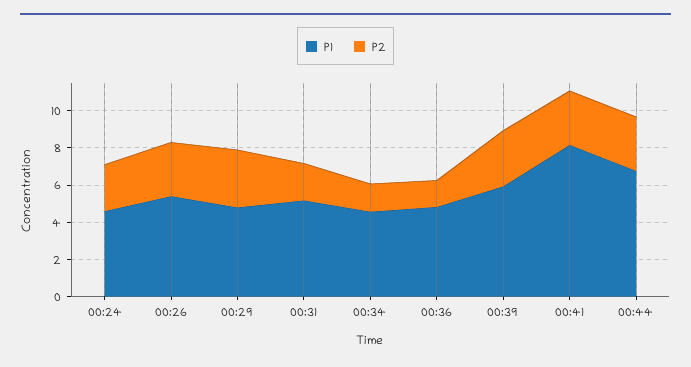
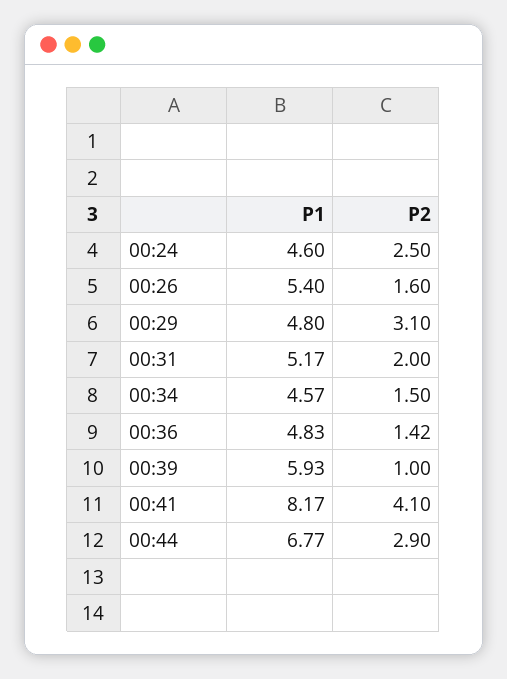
P2, 00:26: 3 -> 1.6
P2, 00:39: 3 -> 1
P2, 00:41: 3 -> 4.1

